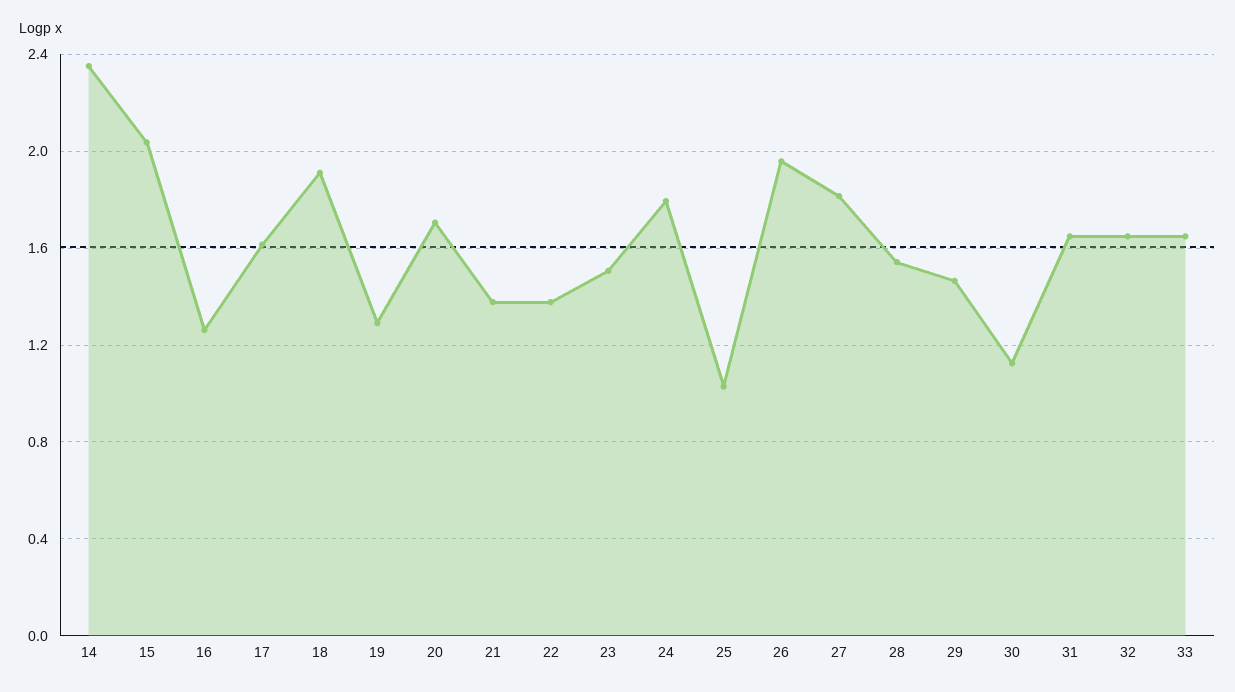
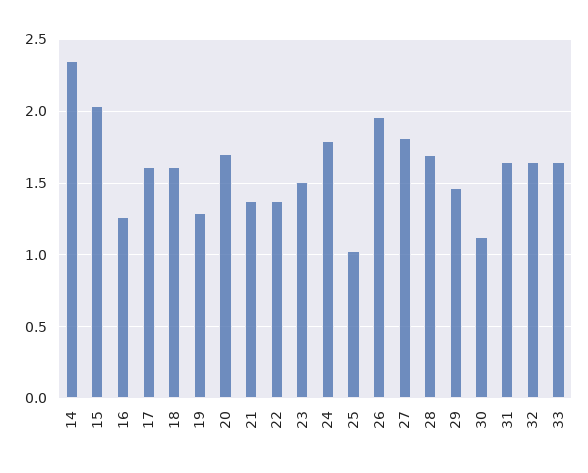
18: 1.9 -> 1.6
28: 1.55 -> 1.7

